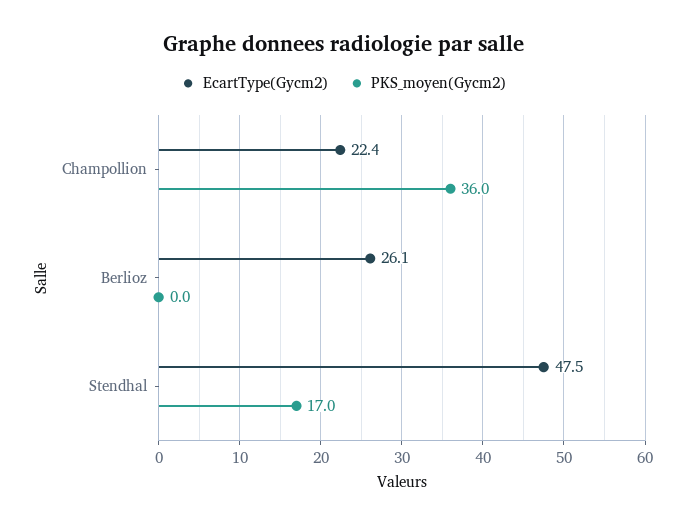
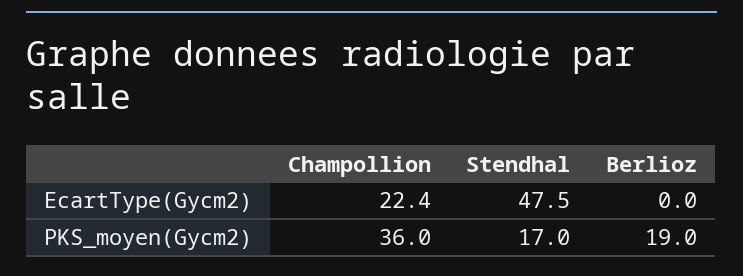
EcartType(Gycm2), Berlioz: 26.1 -> 0
PKS_moyen(Gycm2), Berlioz: 0 -> 19

